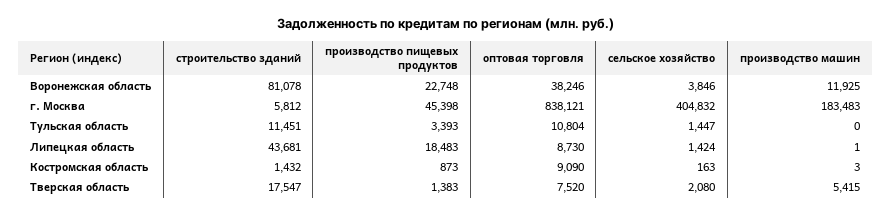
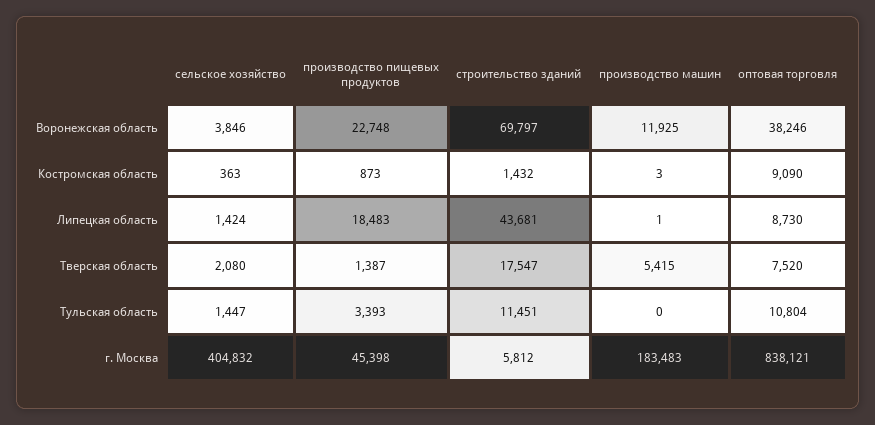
строительство зданий, Воронежская область: 81078 -> 69797
сельское хозяйство, Костромская область: 163 -> 363
производство пищевых продуктов, Тверская область: 1383 -> 1387

